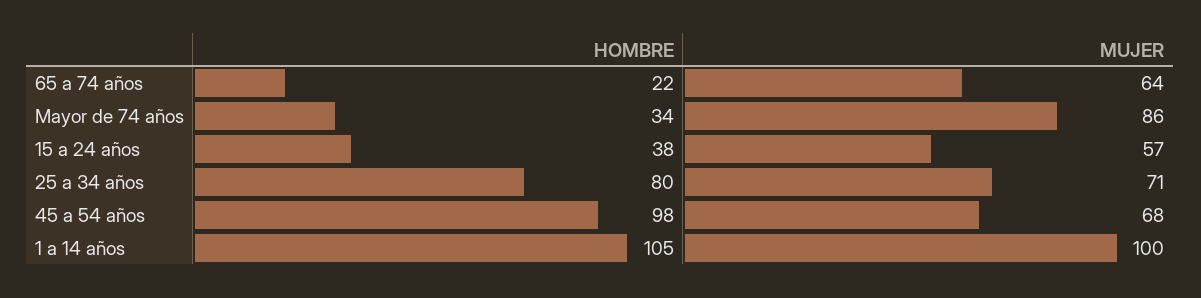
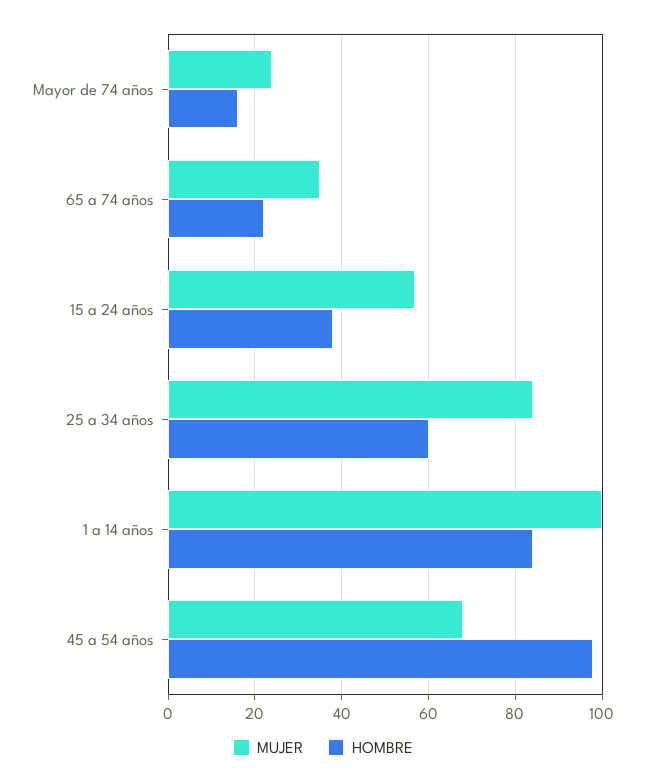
MUJER, 65 a 74 años: 64 -> 35
HOMBRE, Mayor de 74 años: 34 -> 15
MUJER, Mayor de 74 años: 86 -> 25
HOMBRE, 25 a 34 años: 80 -> 60
MUJER, 25 a 34 años: 71 -> 85
HOMBRE, 1 a 14 años: 105 -> 85

